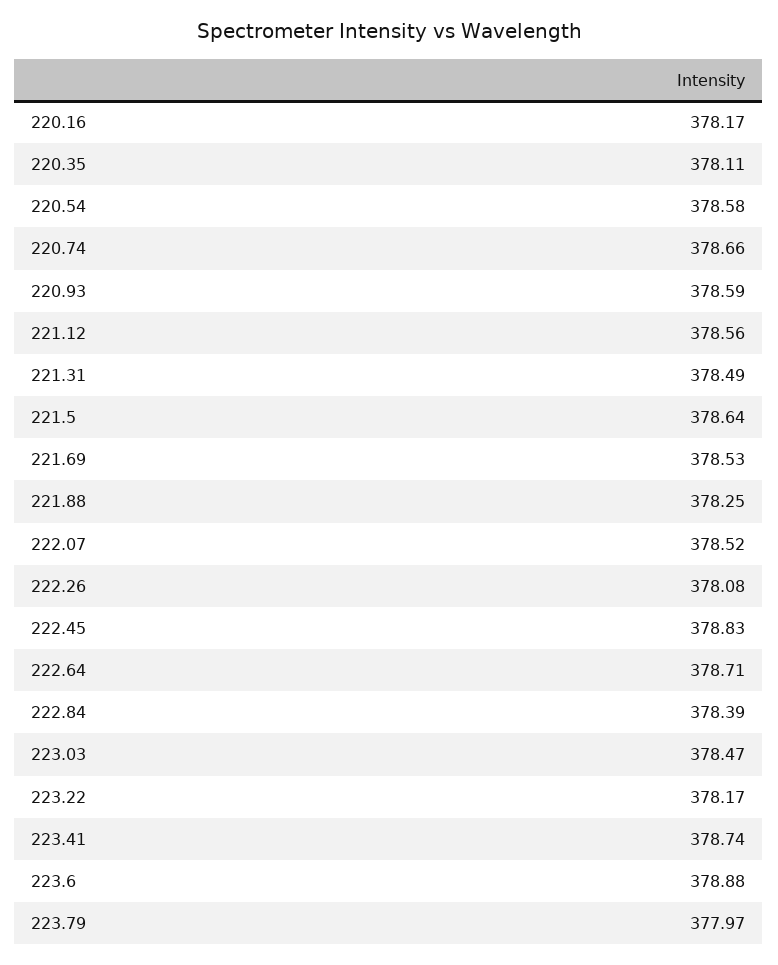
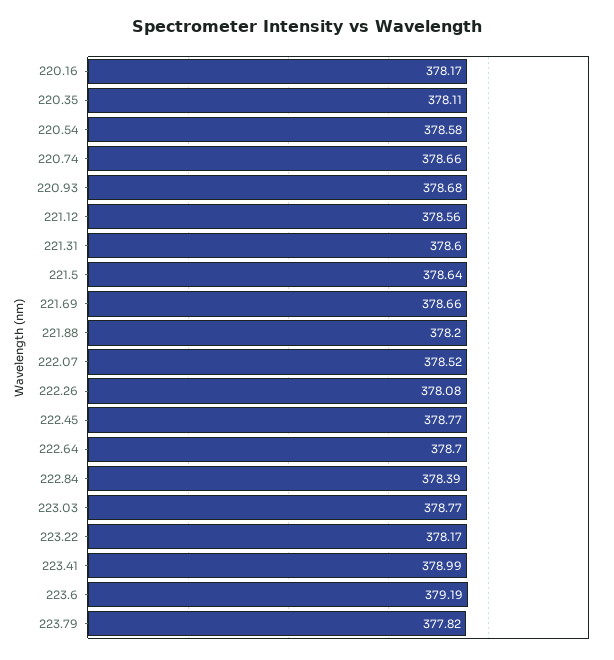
220.93: 378.59 -> 378.68
221.31: 378.49 -> 378.6
221.69: 378.53 -> 378.66
221.88: 378.25 -> 378.2
222.45: 378.83 -> 378.77
222.64: 378.71 -> 378.7
223.03: 378.47 -> 378.77
223.41: 378.74 -> 378.99
223.6: 378.88 -> 379.19
223.79: 377.97 -> 377.82

